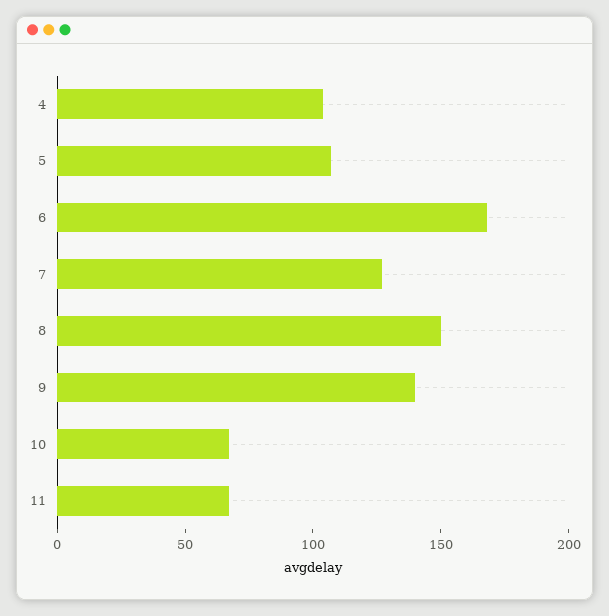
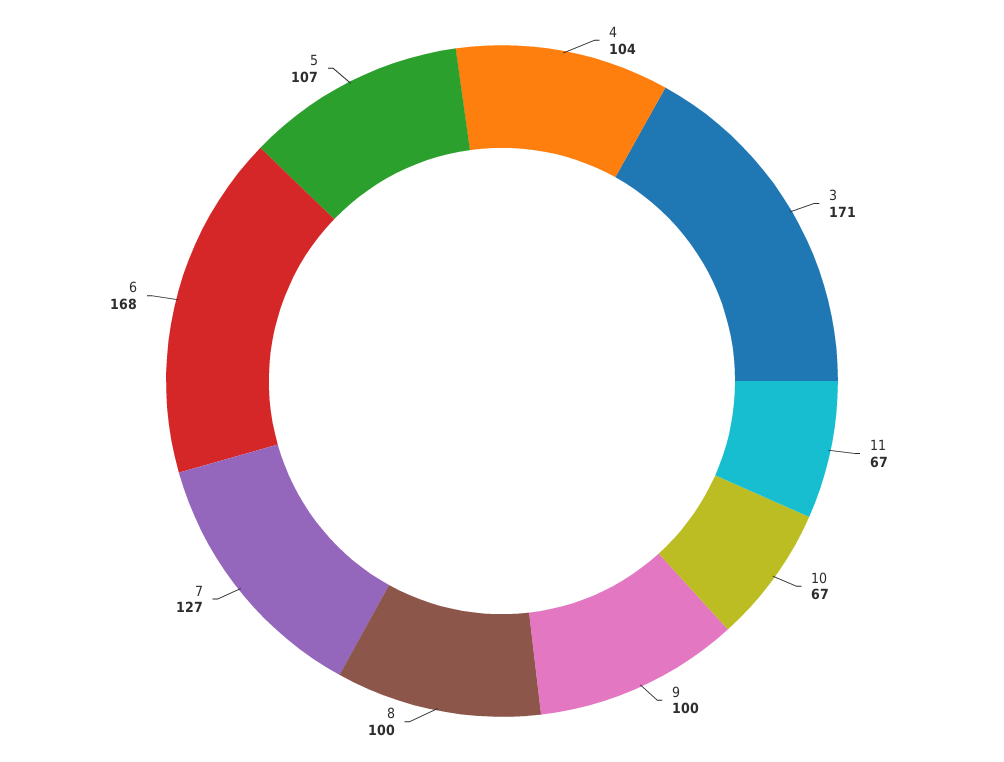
8: 150 -> 100
9: 140 -> 100
3: none -> 171

